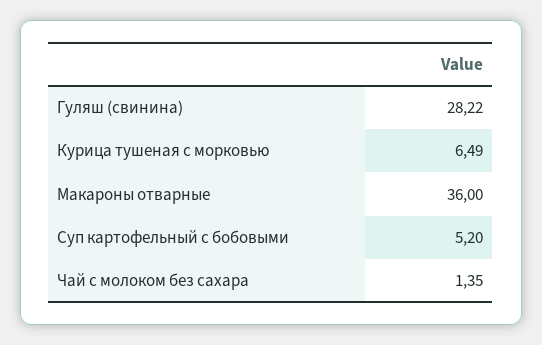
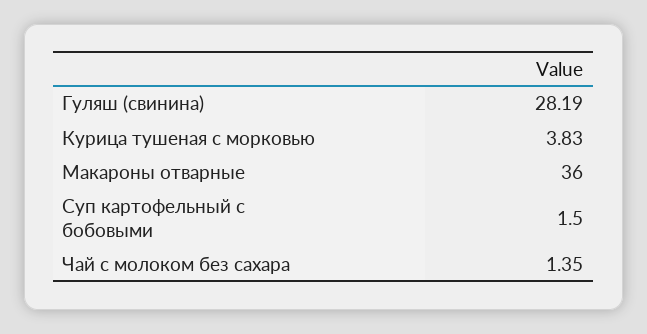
Гуляш (свинина): 28.22 -> 28.19
Курица тушеная с морковью: 6.49 -> 3.83
Суп картофельный с бобовыми: 5.2 -> 1.5

